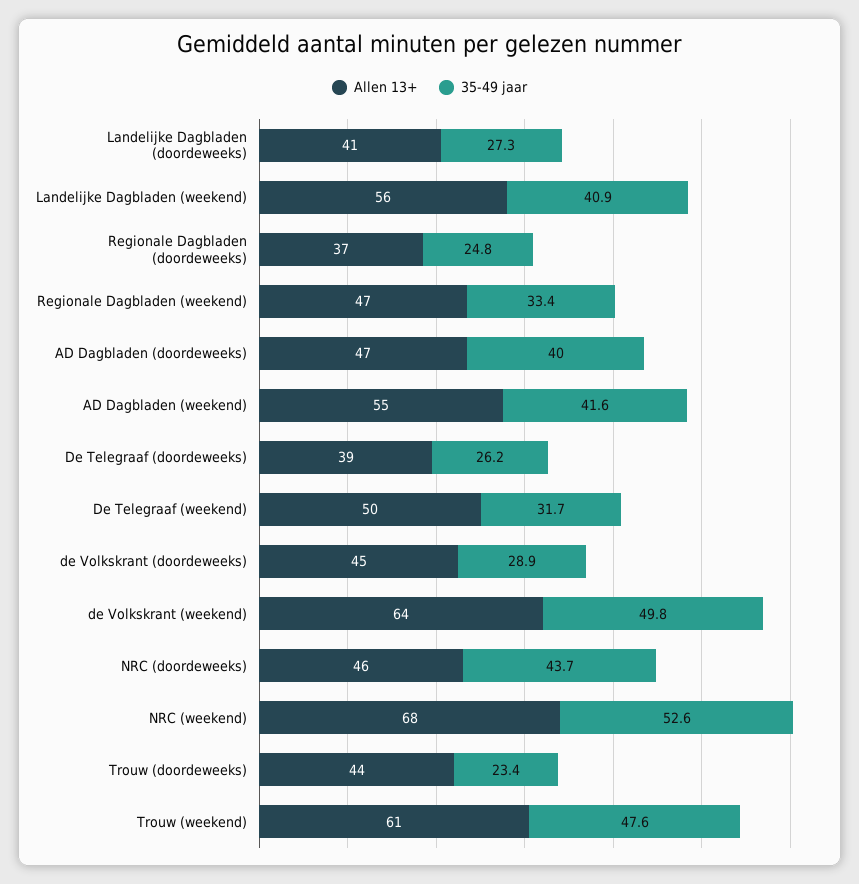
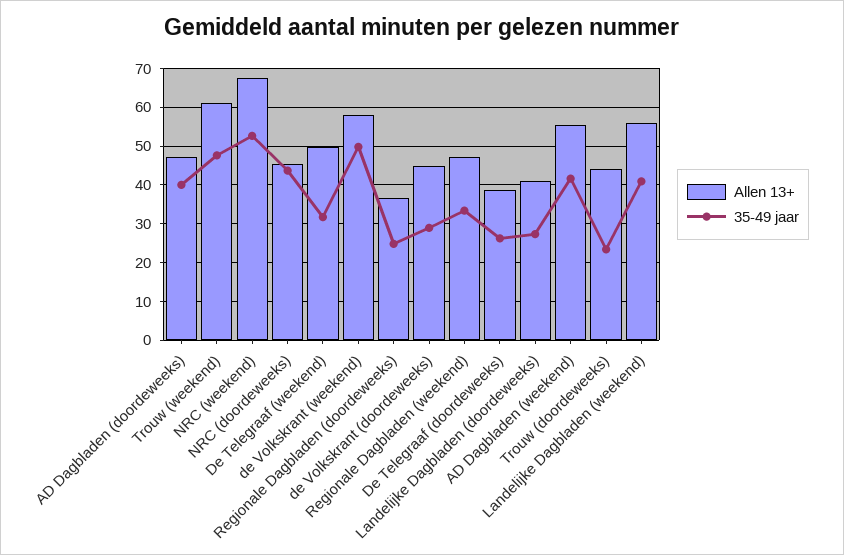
Allen 13+, de Volkskrant (weekend): 64 -> 58

